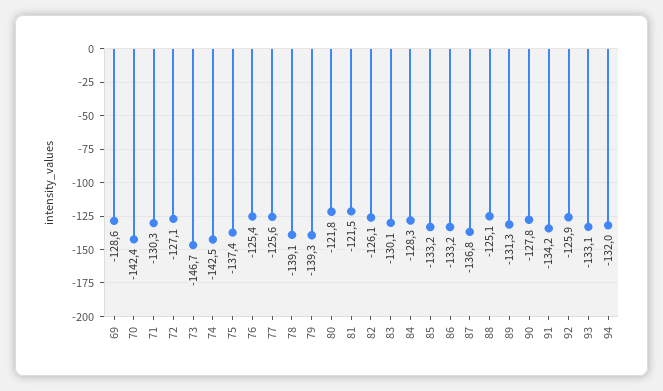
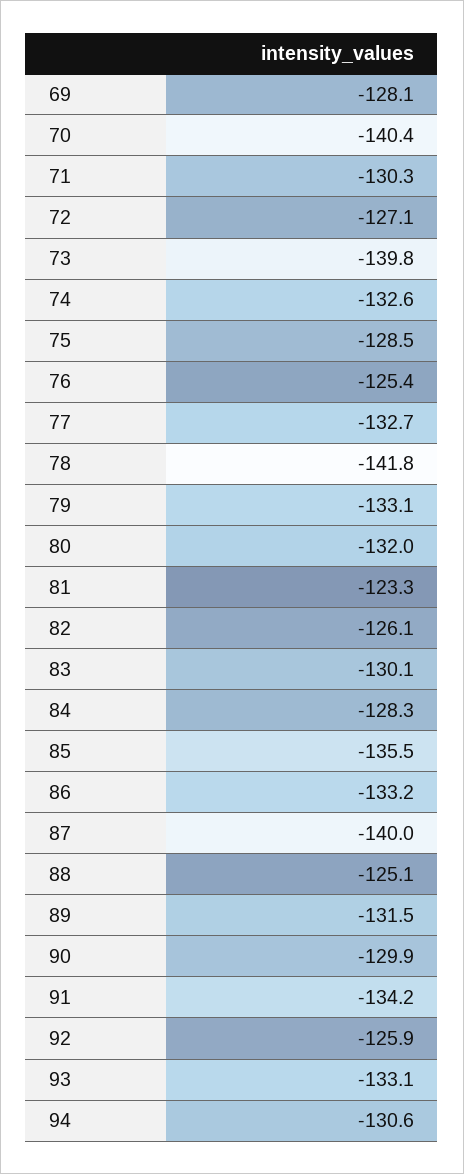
69: -128.6 -> -128.1
70: -142.4 -> -140.4
73: -146.7 -> -139.8
74: -142.5 -> -132.6
75: -137.4 -> -128.5
77: -125.6 -> -132.7
78: -139.1 -> -141.8
79: -139.3 -> -133.1
80: -121.8 -> -132
81: -121.5 -> -123.3
85: -133.2 -> -135.5
87: -136.8 -> -140
89: -131.3 -> -131.5
90: -127.8 -> -129.9
94: -132 -> -130.6

